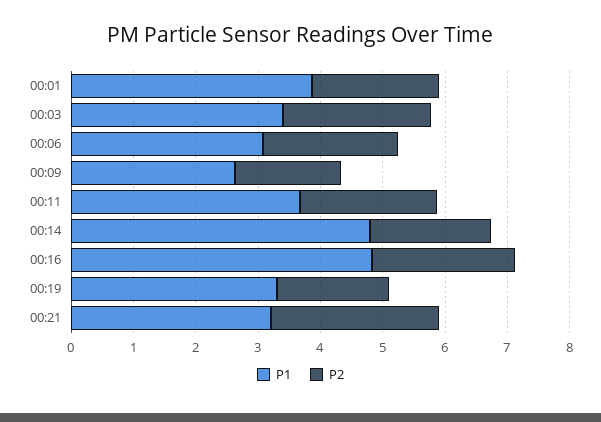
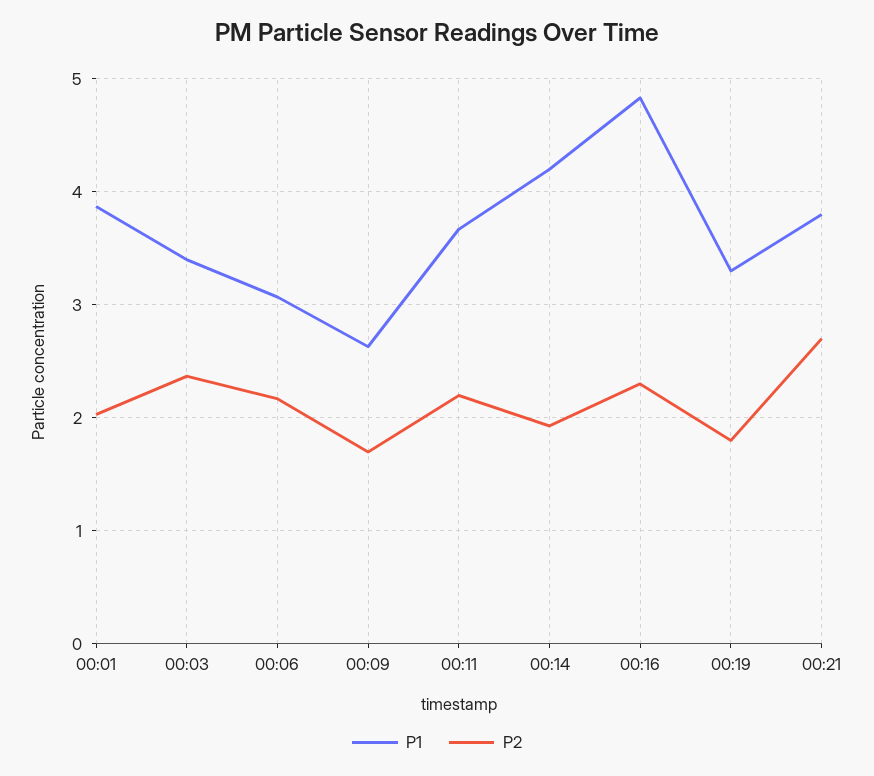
P1, 00:14: 4.8 -> 4.2
P1, 00:21: 3.2 -> 3.8

